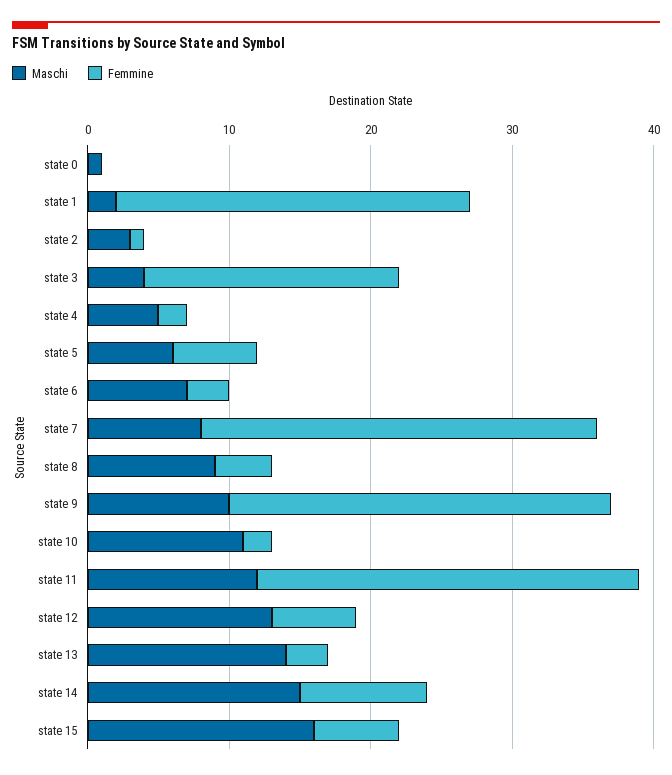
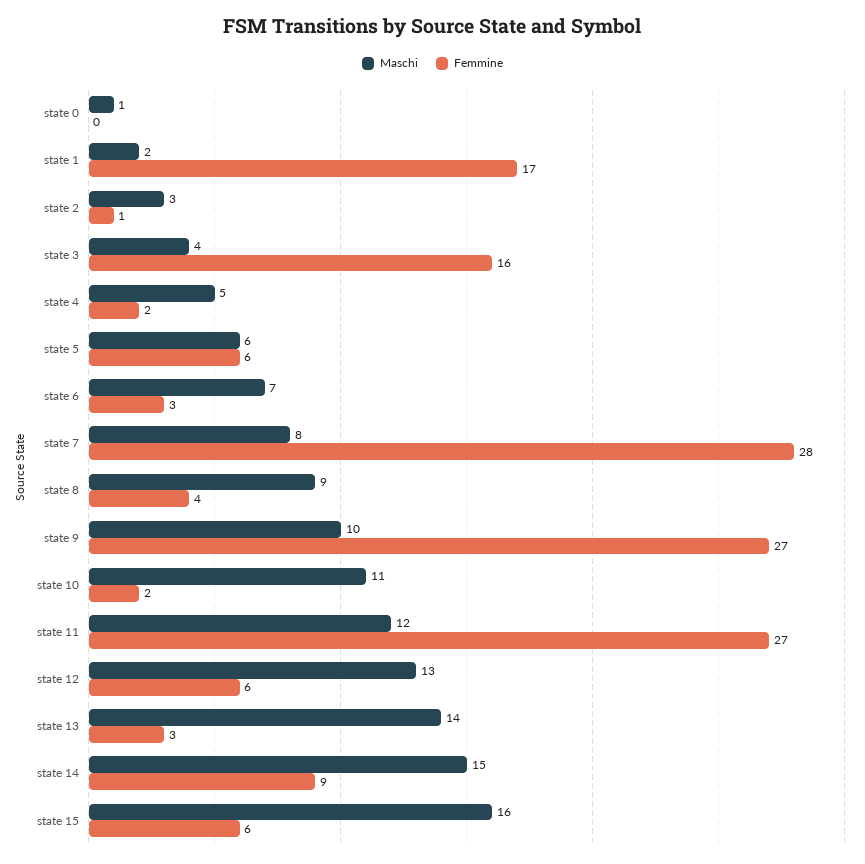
Femmine, state 1: 25 -> 17
Femmine, state 3: 18 -> 16

